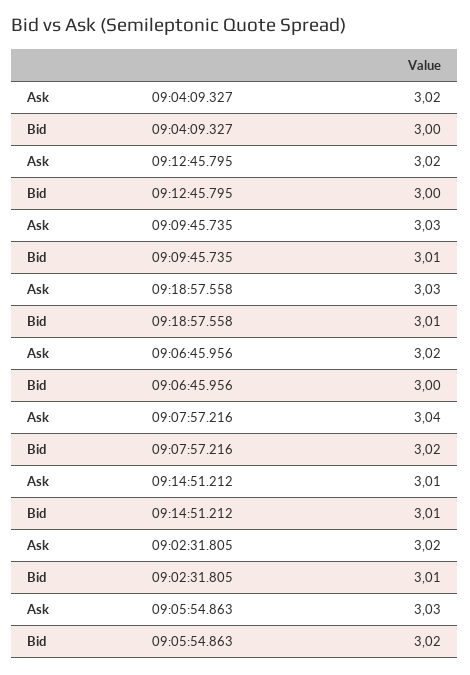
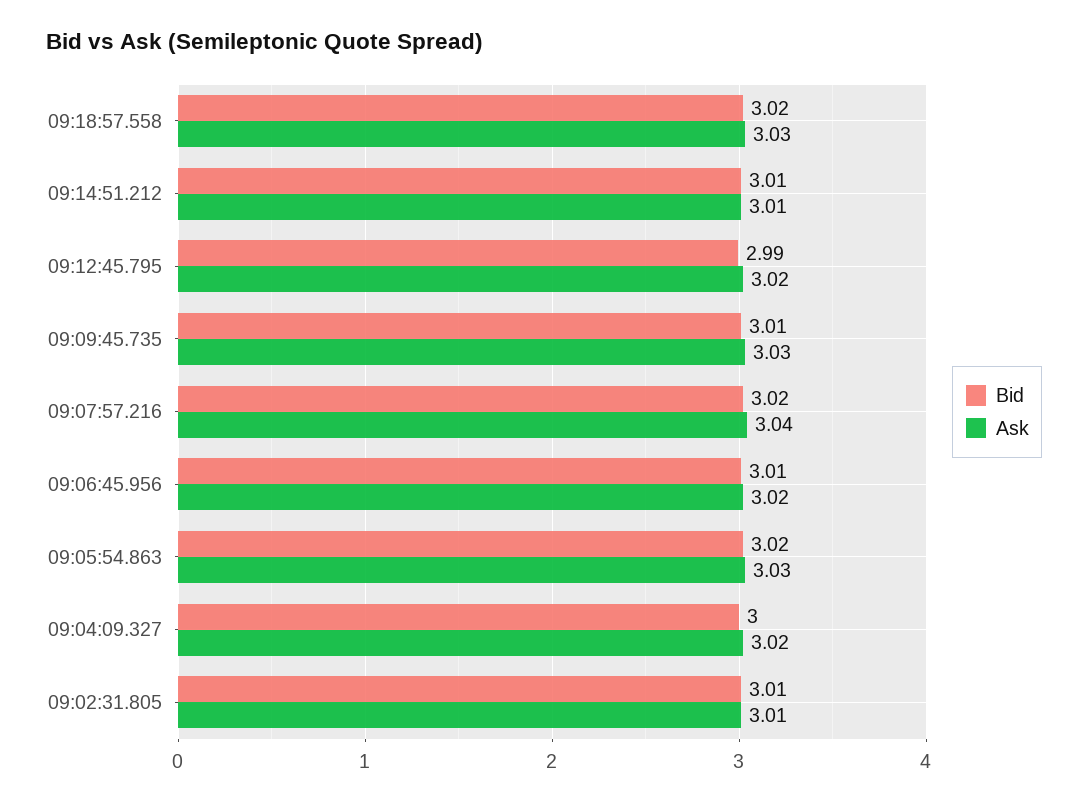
Bid, 09:12:45.795: 3 -> 2.99
Bid, 09:18:57.558: 3.01 -> 3.02
Bid, 09:06:45.956: 3 -> 3.01
Ask, 09:02:31.805: 3.02 -> 3.01

